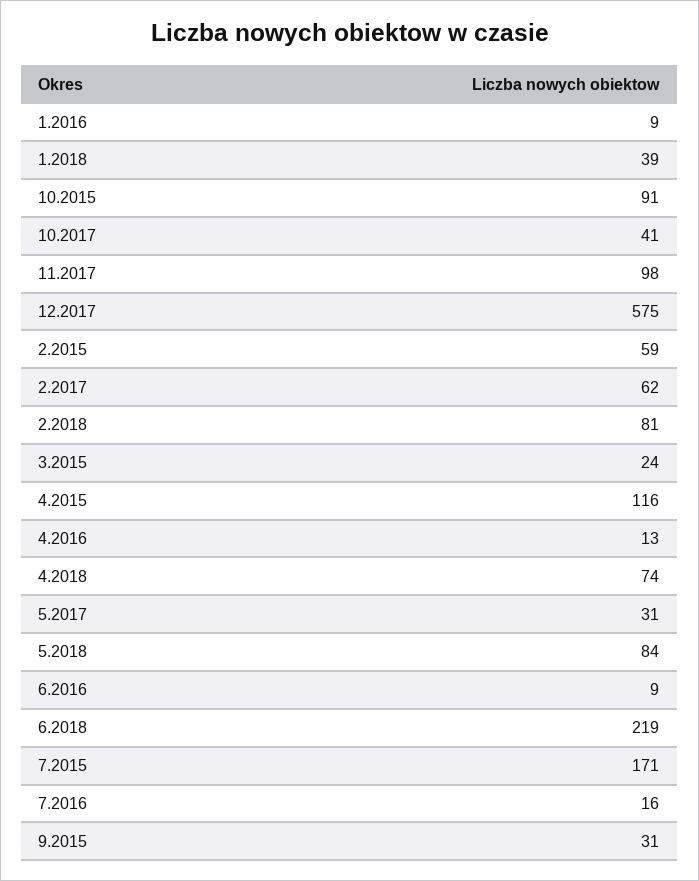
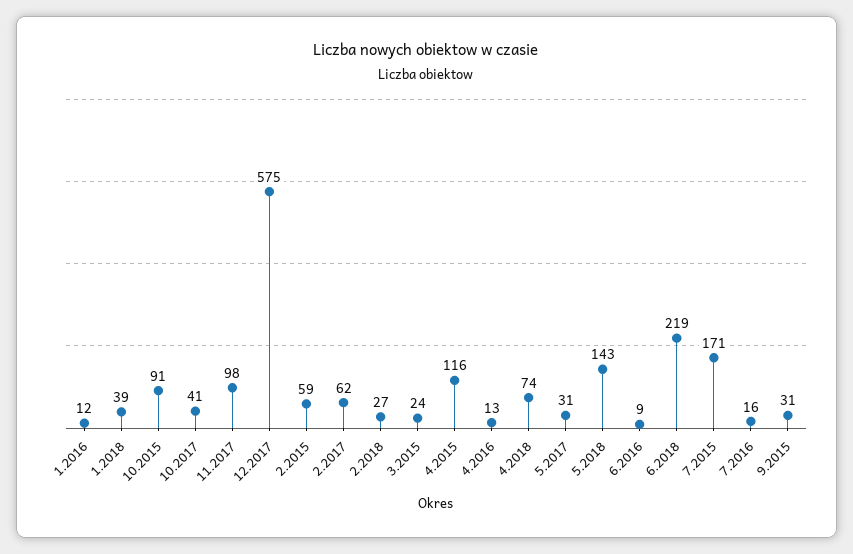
1.2016: 9 -> 12
2.2018: 81 -> 27
5.2018: 84 -> 143

